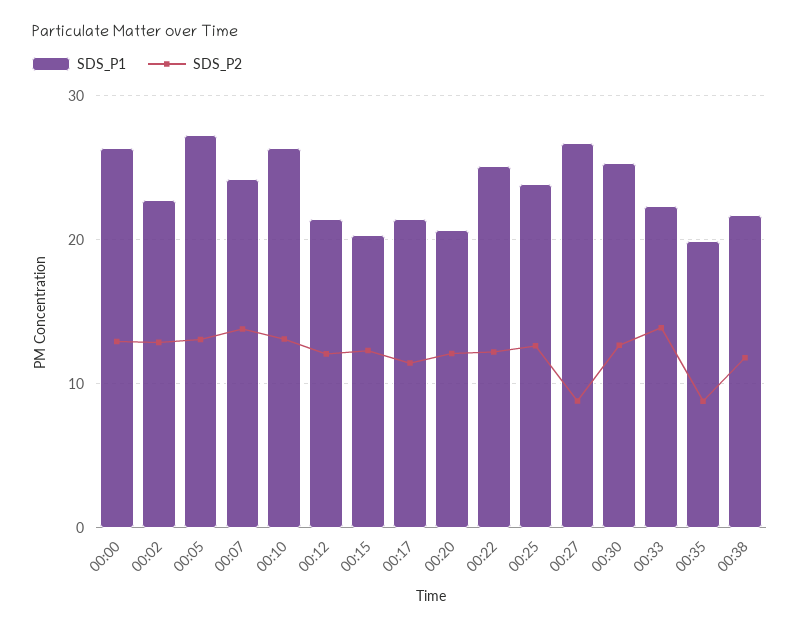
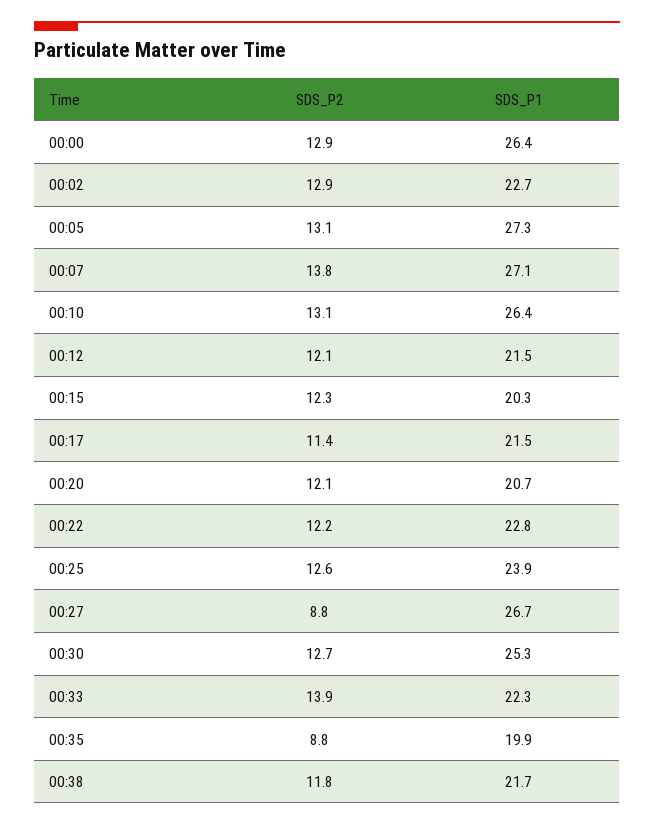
SDS_P1, 00:07: 24 -> 27.1
SDS_P1, 00:22: 25 -> 22.8

